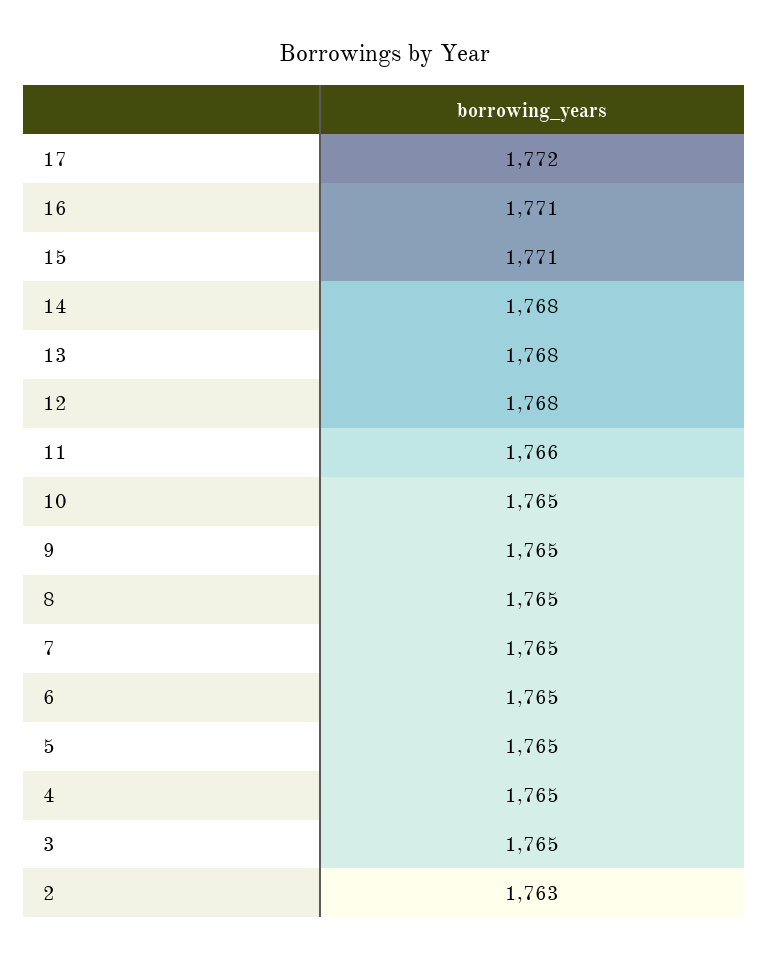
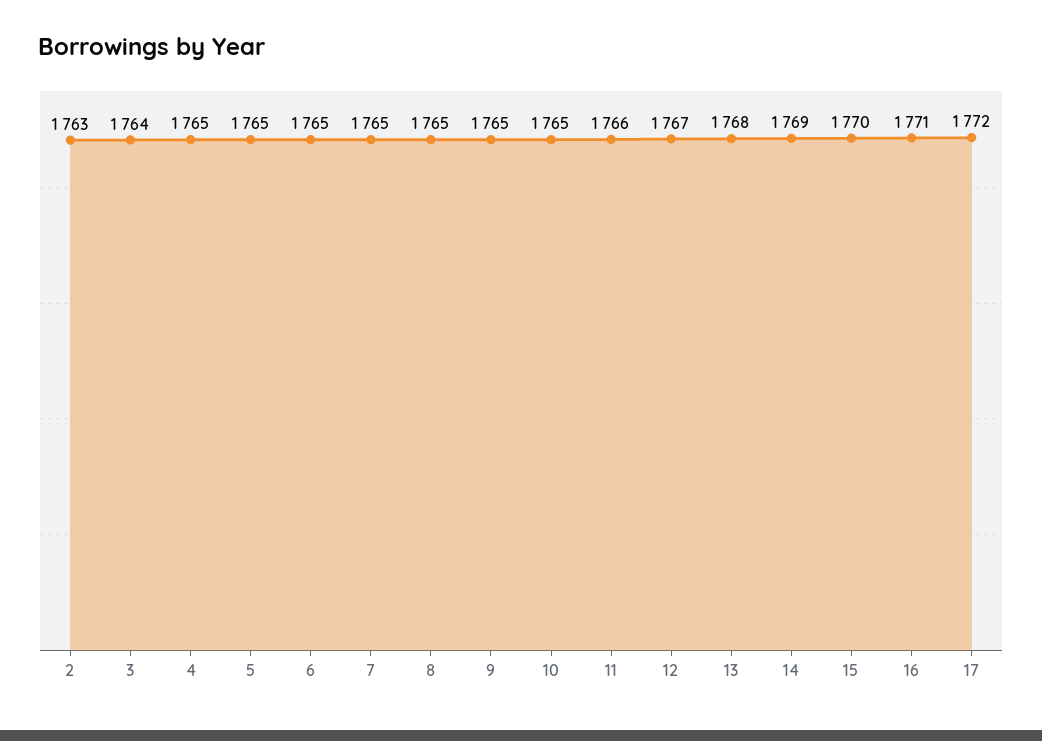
15: 1771 -> 1770
14: 1768 -> 1769
12: 1768 -> 1767
3: 1765 -> 1764

